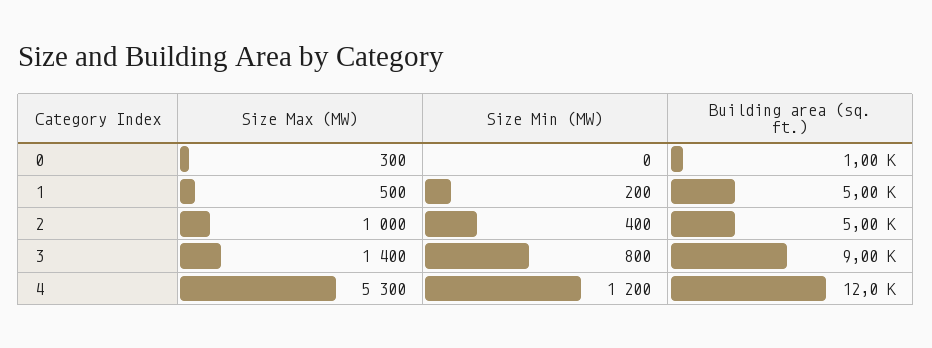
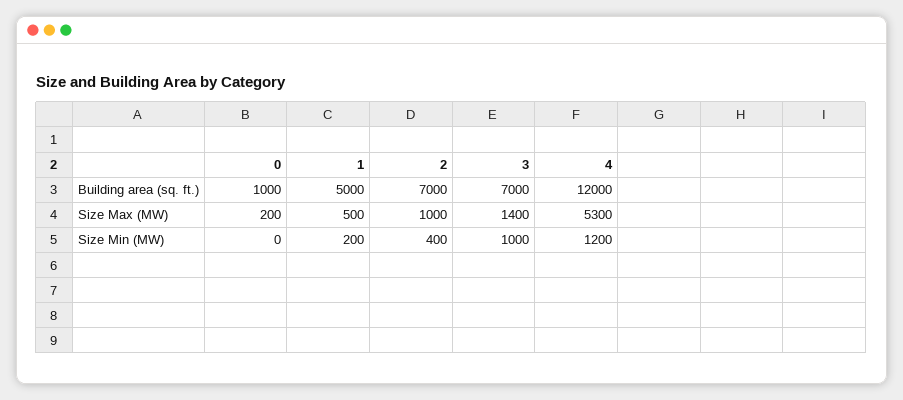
Size Max (MW), 0: 300 -> 200
Building area (sq. ft.), 2: 5000 -> 7000
Size Min (MW), 3: 800 -> 1000
Building area (sq. ft.), 3: 9000 -> 7000

